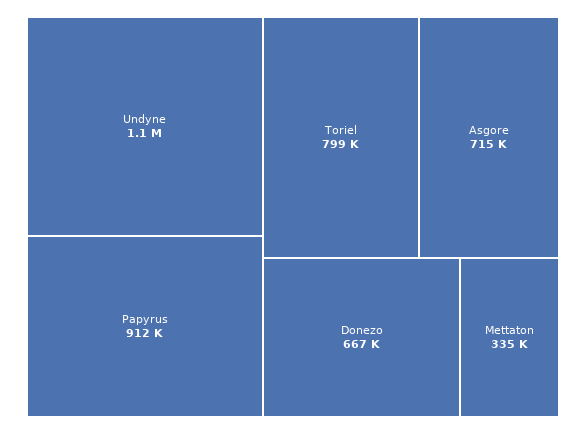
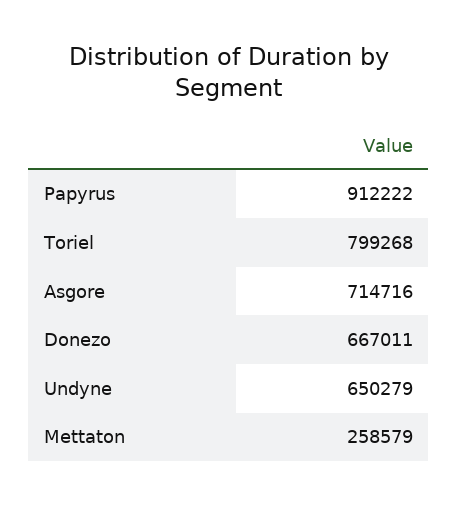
Undyne: 1100000 -> 650279
Mettaton: 335000 -> 258579

